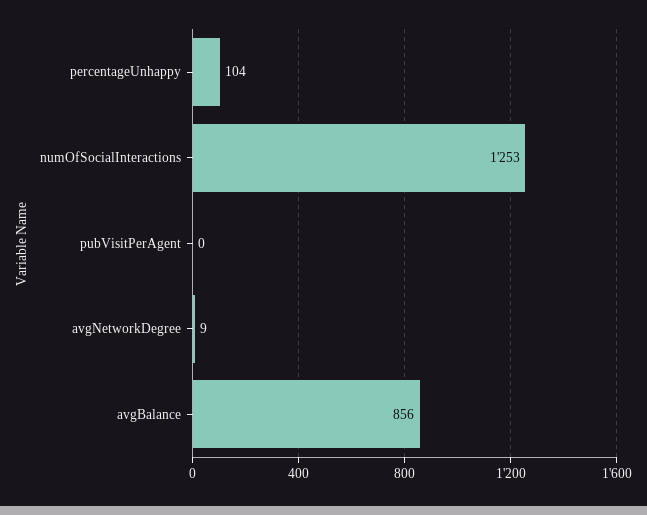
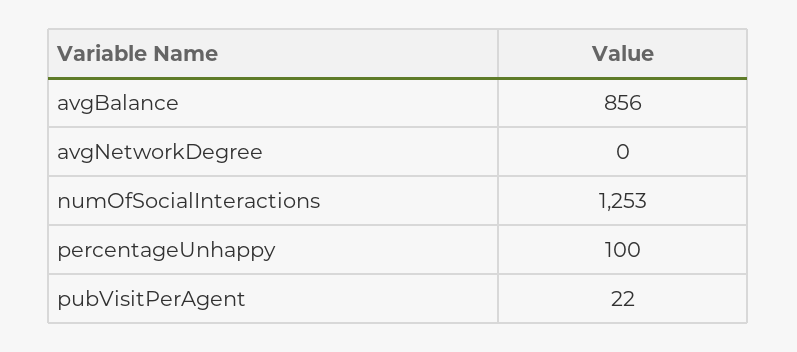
percentageUnhappy: 104 -> 100
pubVisitPerAgent: 0 -> 22
avgNetworkDegree: 9 -> 0

